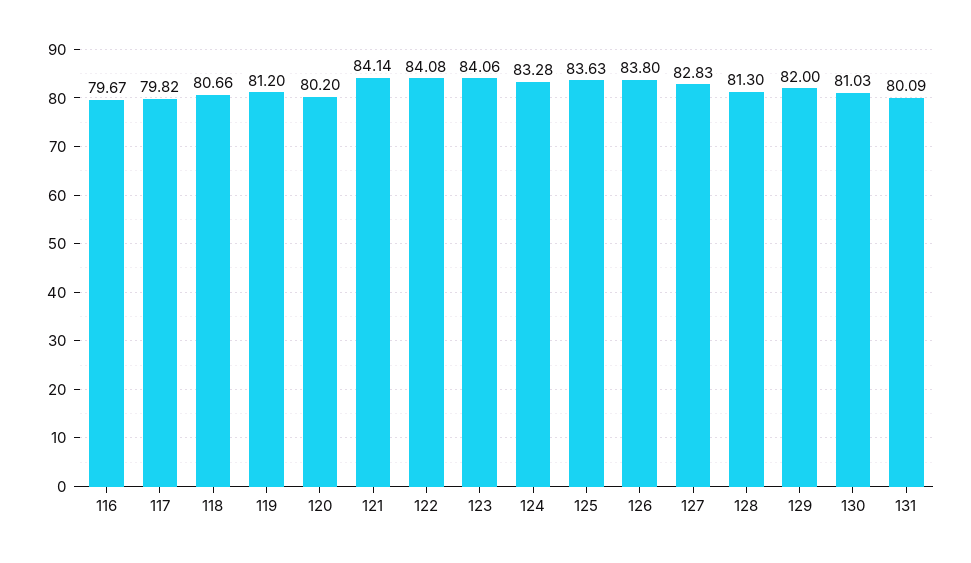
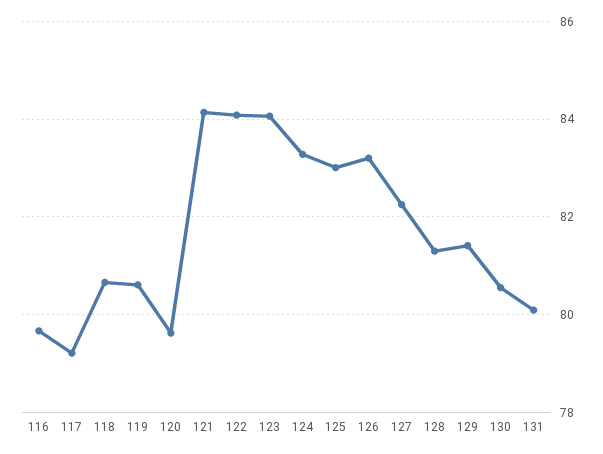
117: 79.82 -> 79.2
119: 81.2 -> 80.6
120: 80.2 -> 79.6
125: 83.63 -> 83
126: 83.8 -> 83.2
127: 82.83 -> 82.2
129: 82 -> 81.4
130: 81.03 -> 80.6

